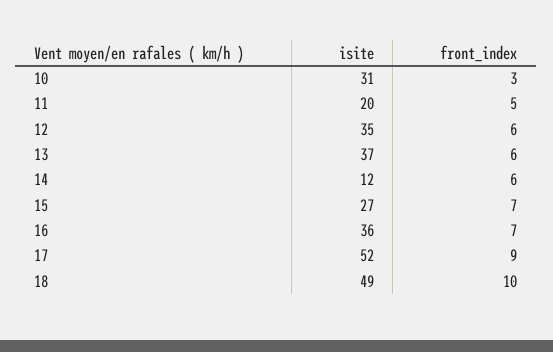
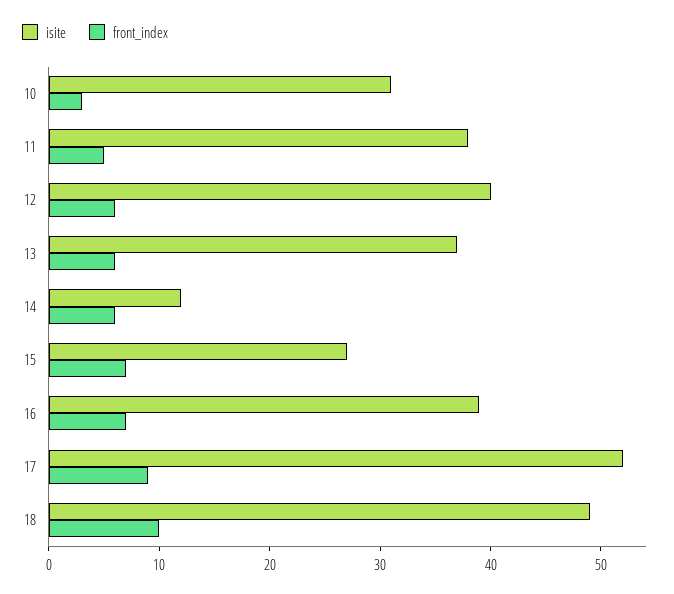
isite, 11: 20 -> 38
isite, 12: 35 -> 40
isite, 16: 36 -> 39

